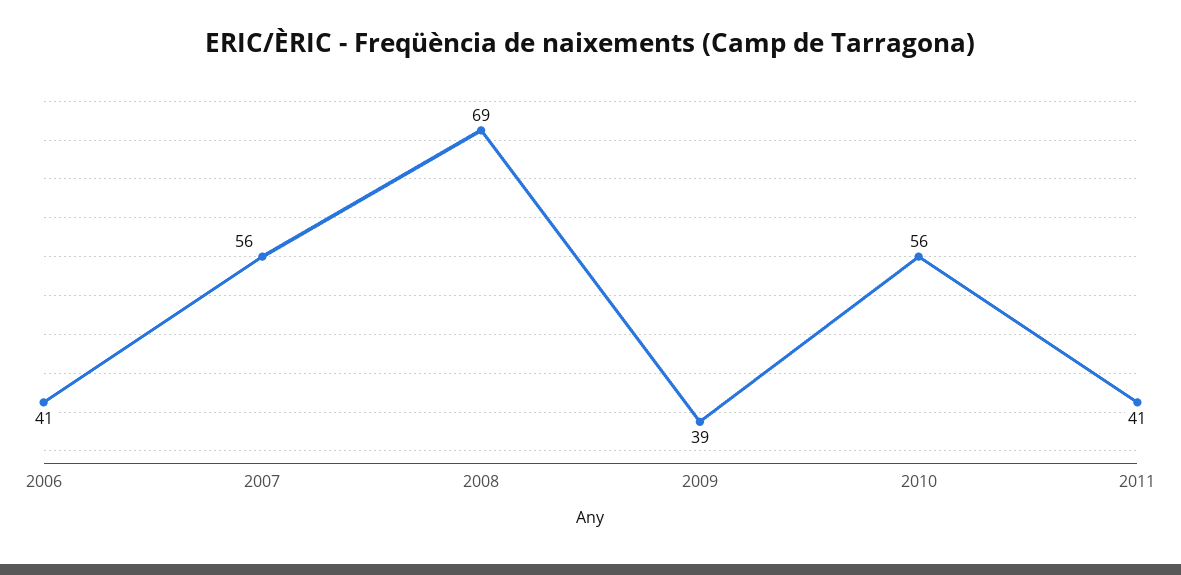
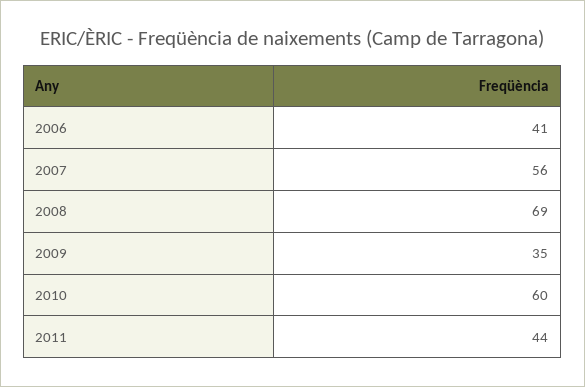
2009: 39 -> 35
2010: 56 -> 60
2011: 41 -> 44

